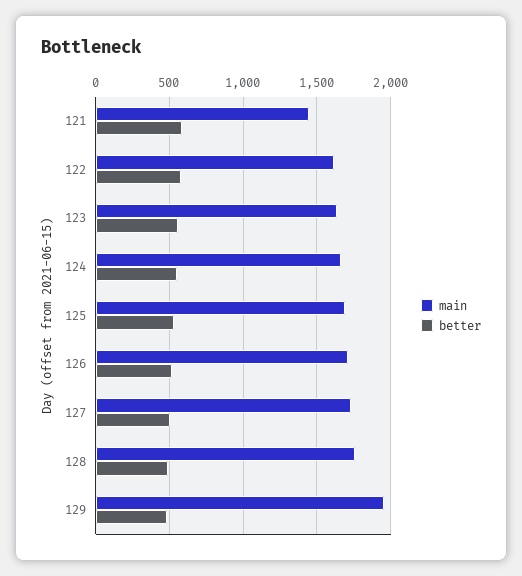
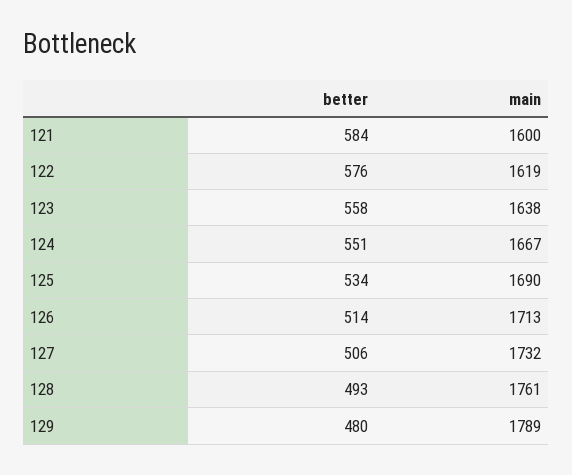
main, 121: 1450 -> 1600
main, 129: 1950 -> 1789

